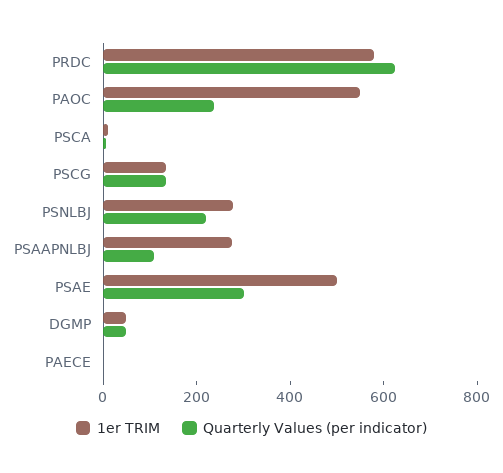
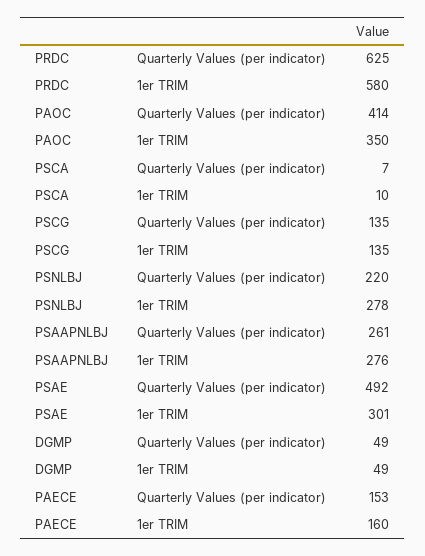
1er TRIM, PAOC: 550 -> 350
Quarterly Values (per indicator), PAOC: 250 -> 414
Quarterly Values (per indicator), PSAAPNLBJ: 100 -> 261
1er TRIM, PSAE: 500 -> 301
Quarterly Values (per indicator), PSAE: 300 -> 492
1er TRIM, PAECE: 0 -> 160
Quarterly Values (per indicator), PAECE: 0 -> 153

